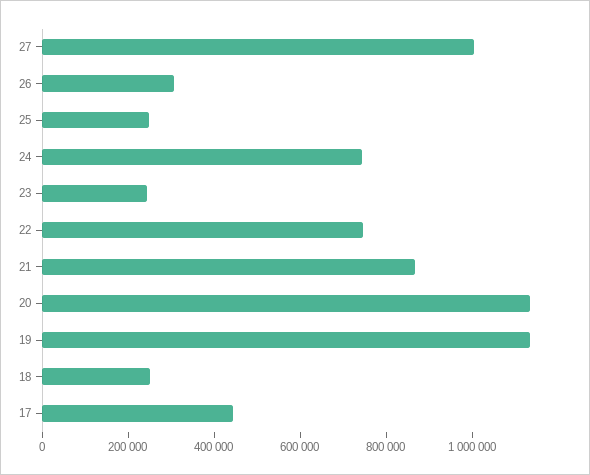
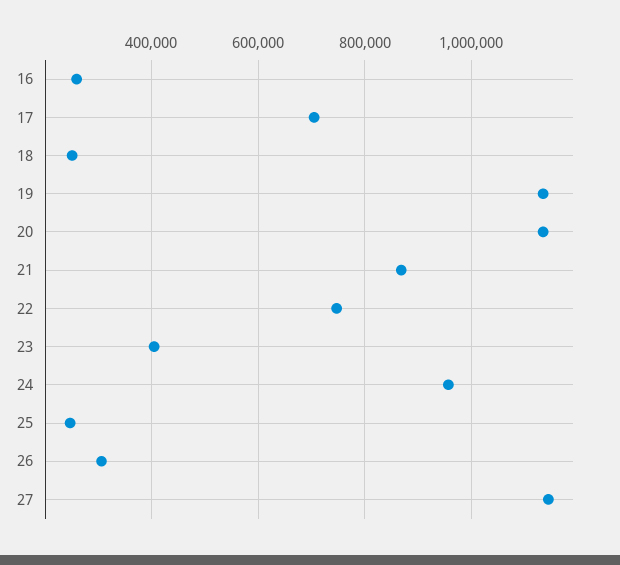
27: 1000000 -> 1140000
24: 750000 -> 960000
23: 250000 -> 400000
17: 450000 -> 700000
16: none -> 260000

